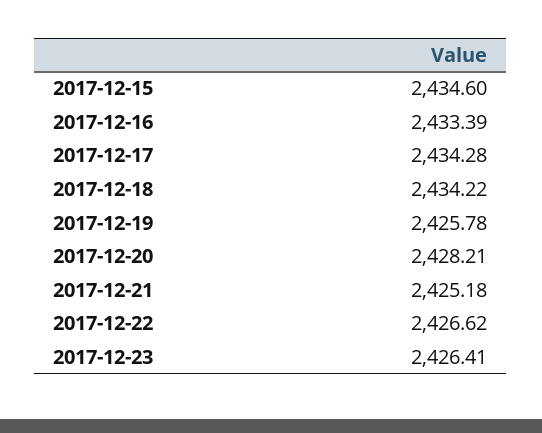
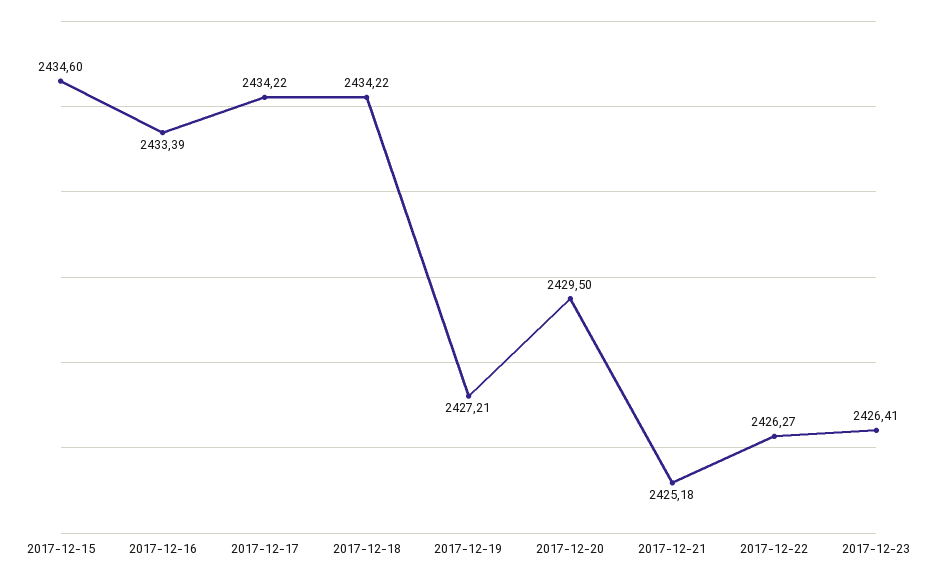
2017-12-17: 2434.28 -> 2434.22
2017-12-19: 2425.78 -> 2427.21
2017-12-20: 2428.21 -> 2429.5
2017-12-22: 2426.62 -> 2426.27

